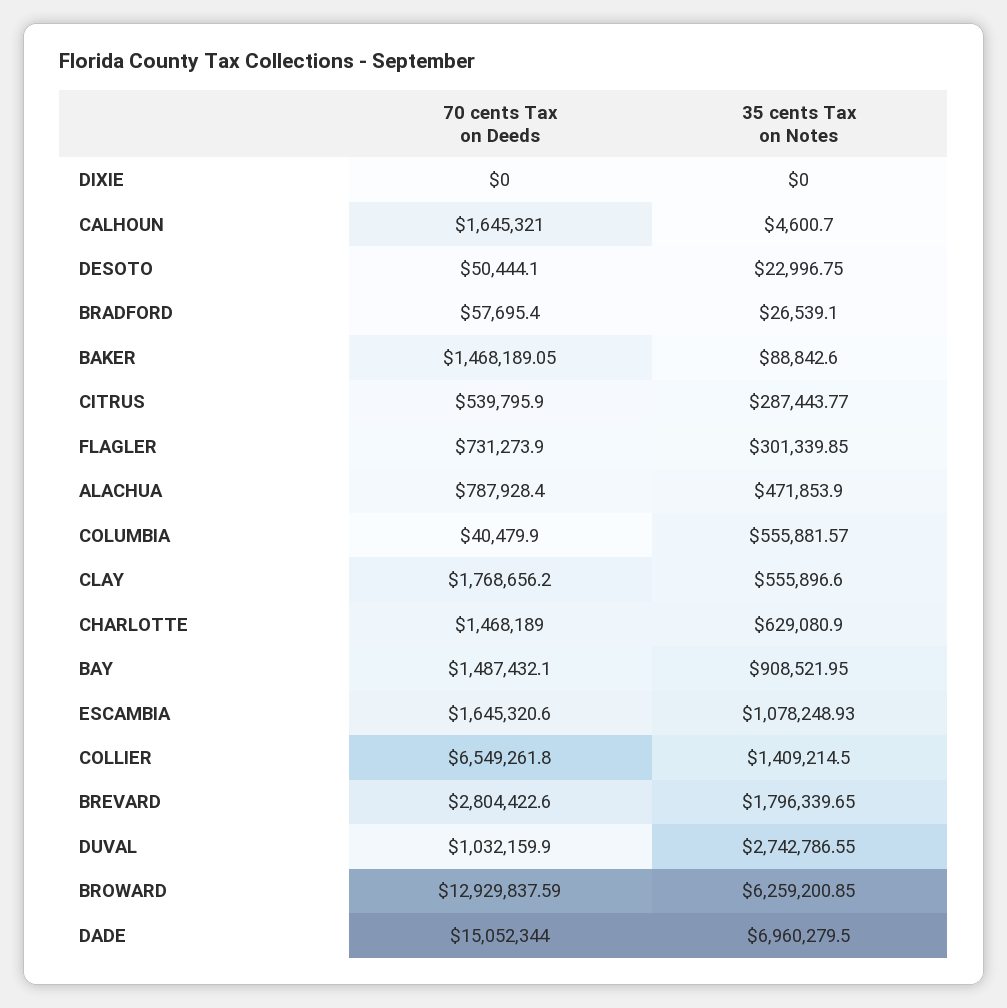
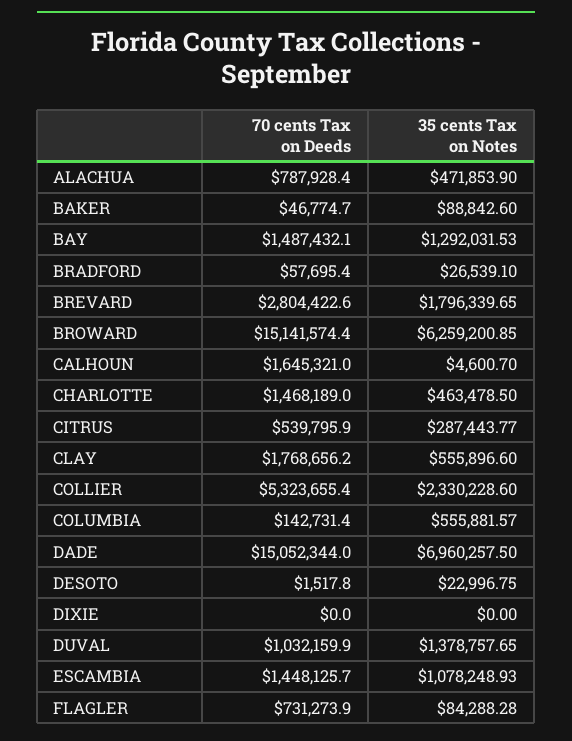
70 cents Tax on Deeds, DESOTO: 50444.1 -> 1517.8
70 cents Tax on Deeds, BAKER: 1468189.05 -> 46774.7
35 cents Tax on Notes, FLAGLER: 301339.85 -> 84288.28
70 cents Tax on Deeds, COLUMBIA: 40479.9 -> 142731.4
35 cents Tax on Notes, CHARLOTTE: 629080.9 -> 463478.5
35 cents Tax on Notes, BAY: 908521.95 -> 1292031.53
70 cents Tax on Deeds, ESCAMBIA: 1645320.6 -> 1448125.7
70 cents Tax on Deeds, COLLIER: 6549261.8 -> 5323655.4
35 cents Tax on Notes, COLLIER: 1409214.5 -> 2330228.6
35 cents Tax on Notes, DUVAL: 2742786.55 -> 1378757.65
70 cents Tax on Deeds, BROWARD: 12929837.59 -> 15141574.4
35 cents Tax on Notes, DADE: 6960279.5 -> 6960257.5

